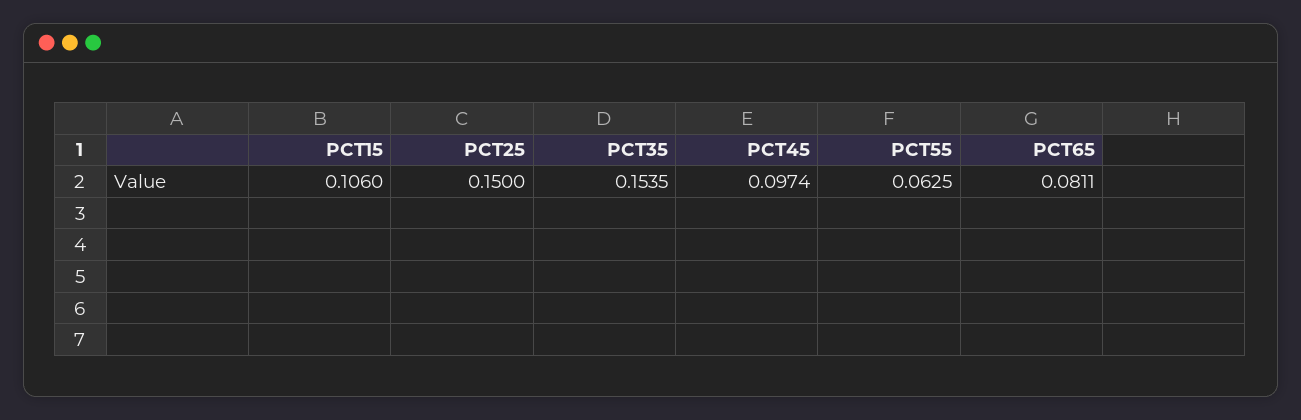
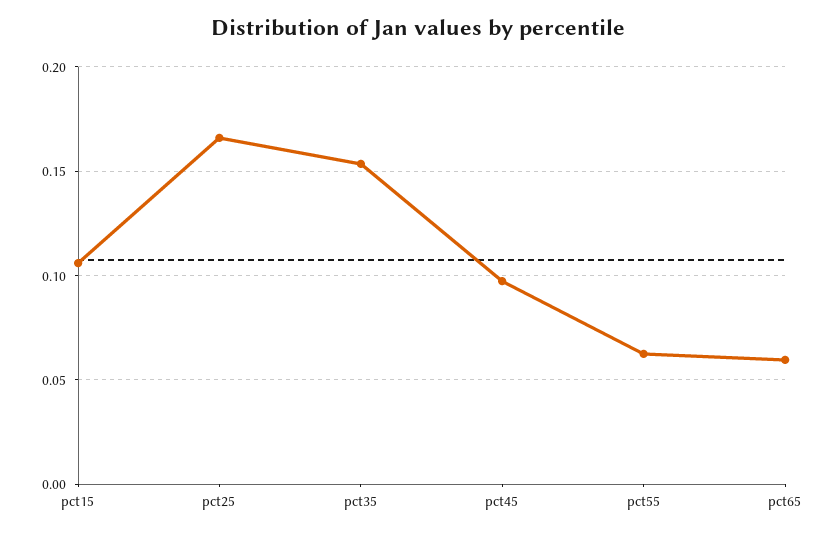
PCT25: 0.15 -> 0.165
PCT65: 0.0811 -> 0.06

